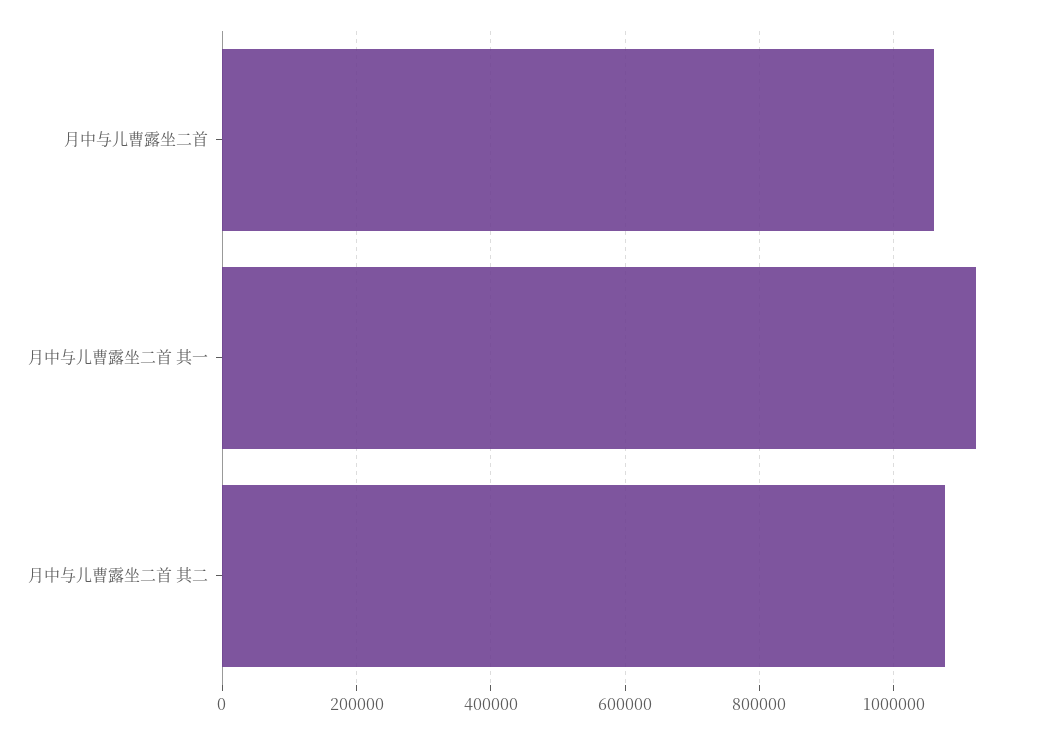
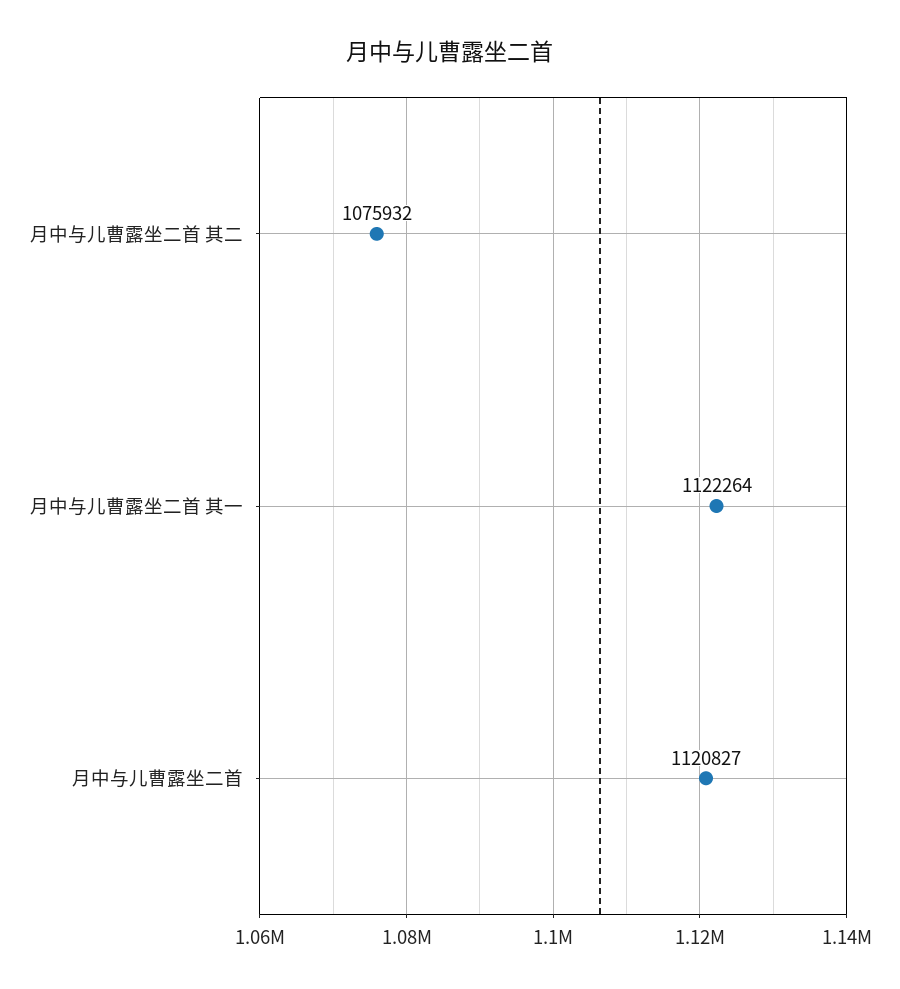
月中与儿曹露坐二首: 1060000 -> 1120827

